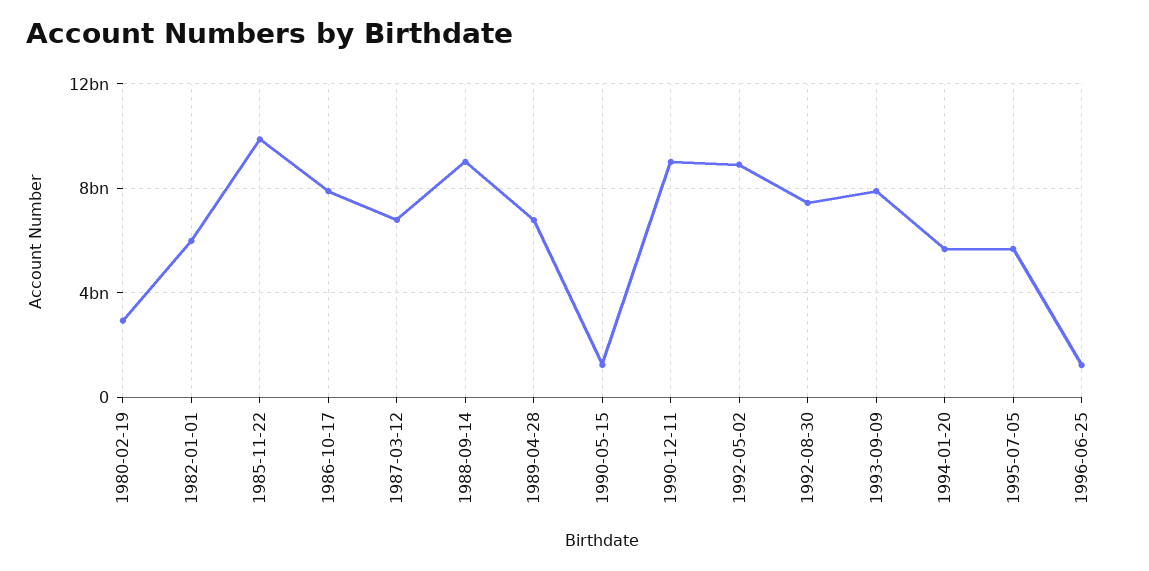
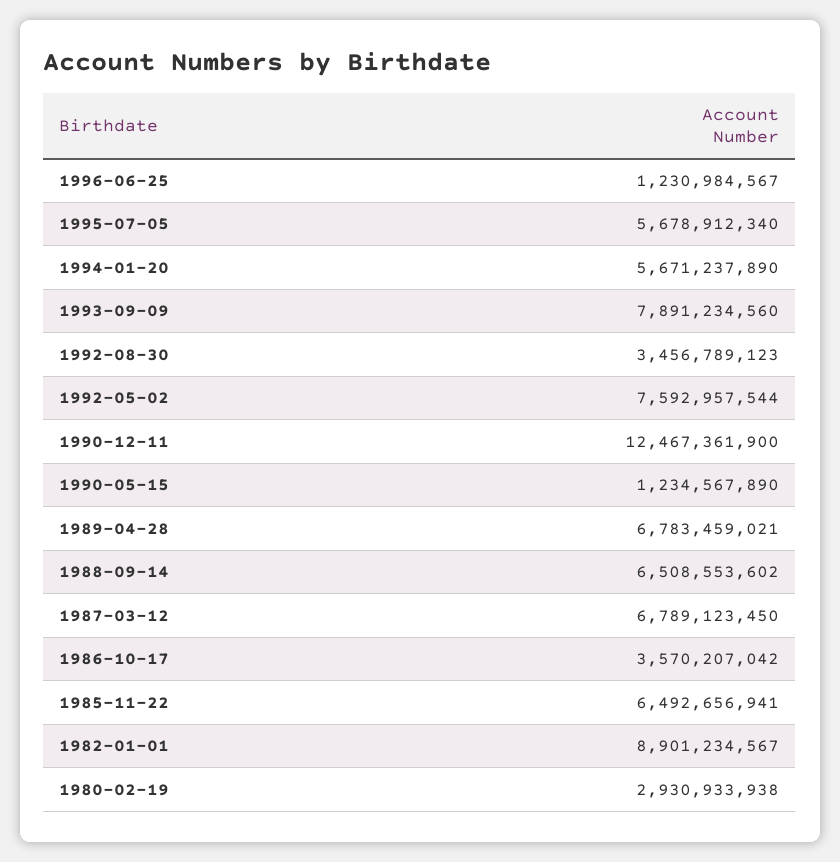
1982-01-01: 6000000000 -> 8901234567
1985-11-22: 10000000000 -> 6492656941
1986-10-17: 8000000000 -> 3570207042
1988-09-14: 9000000000 -> 6508553602
1990-12-11: 9000000000 -> 12467361900
1992-05-02: 9000000000 -> 7592957544
1992-08-30: 7500000000 -> 3456789123

